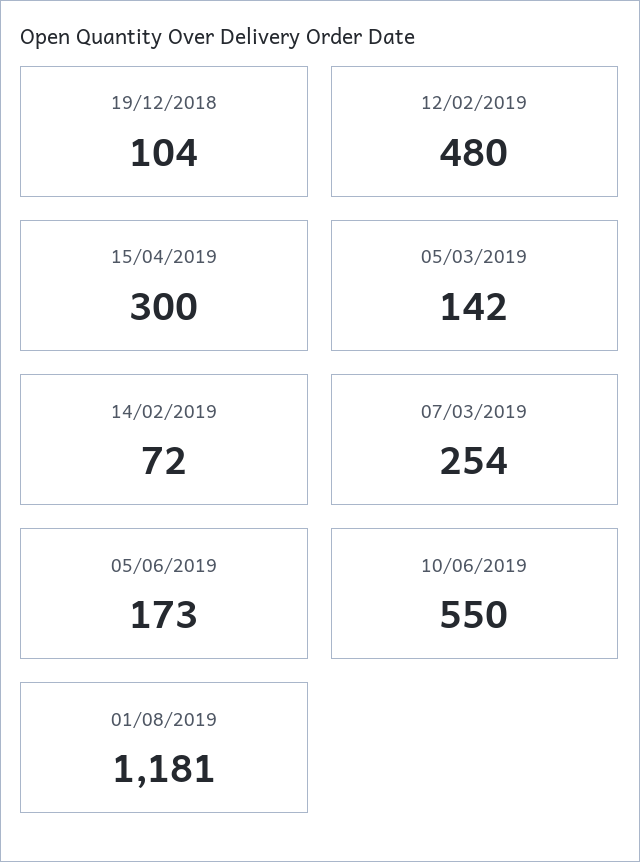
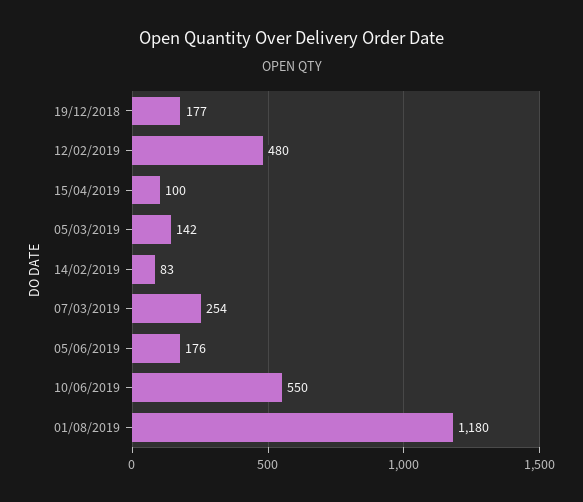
19/12/2018: 104 -> 177
15/04/2019: 300 -> 100
14/02/2019: 72 -> 83
05/06/2019: 173 -> 176
01/08/2019: 1181 -> 1180

